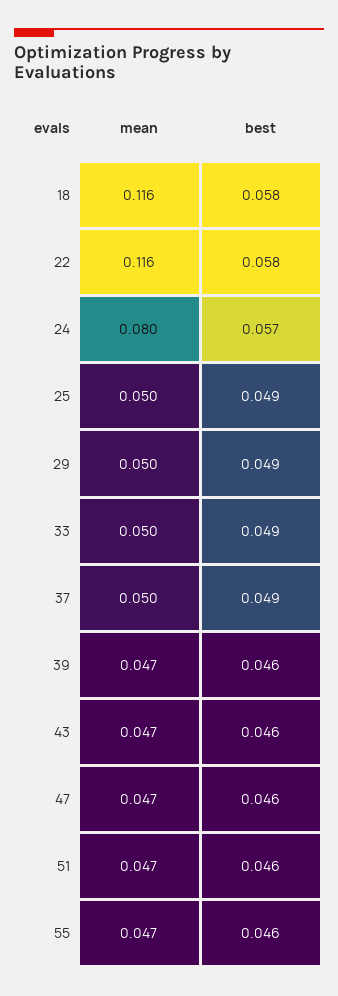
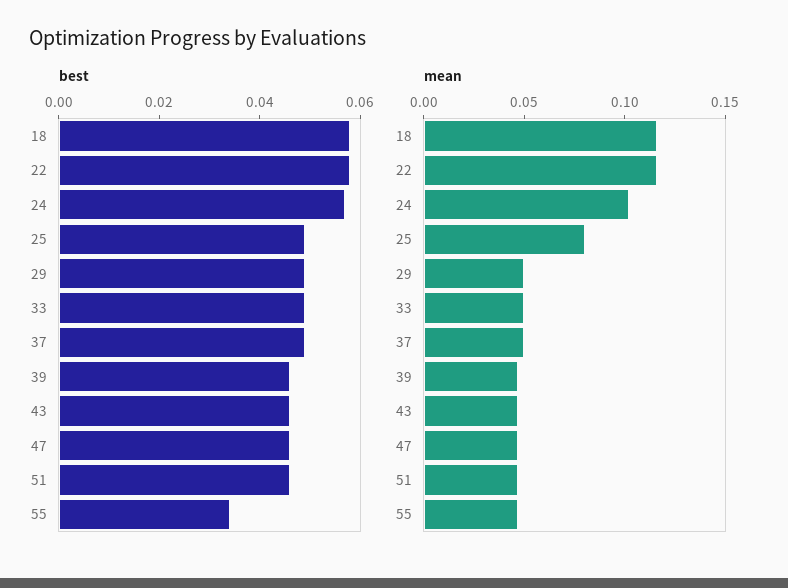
mean, 24: 0.08 -> 0.1
mean, 25: 0.05 -> 0.08
best, 55: 0.046 -> 0.035

